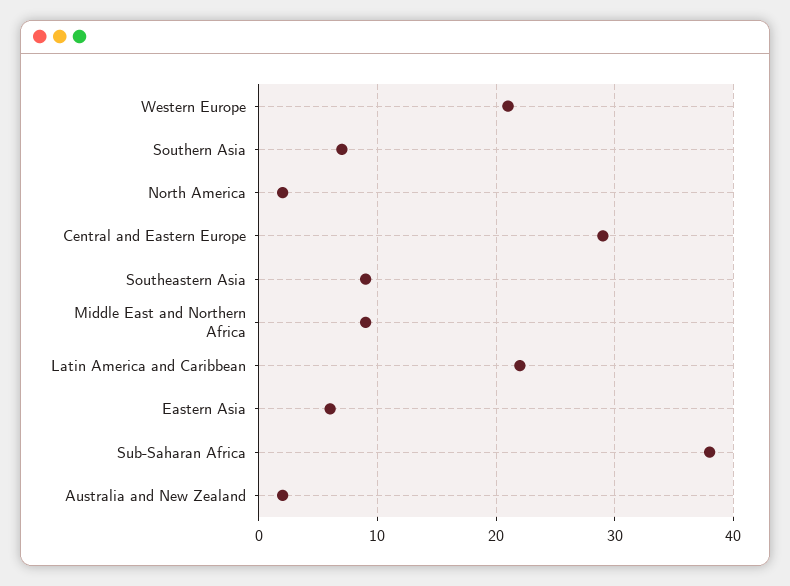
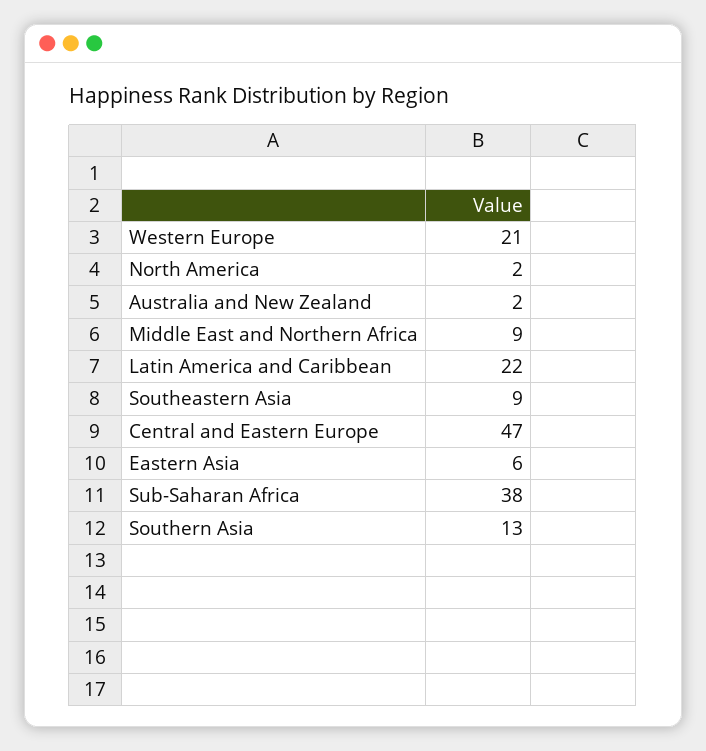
Southern Asia: 7 -> 13
Central and Eastern Europe: 29 -> 47

